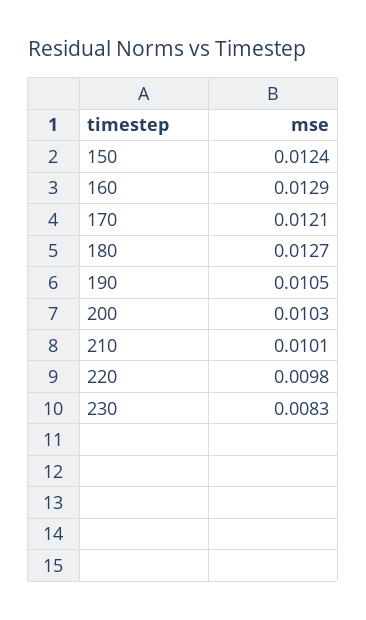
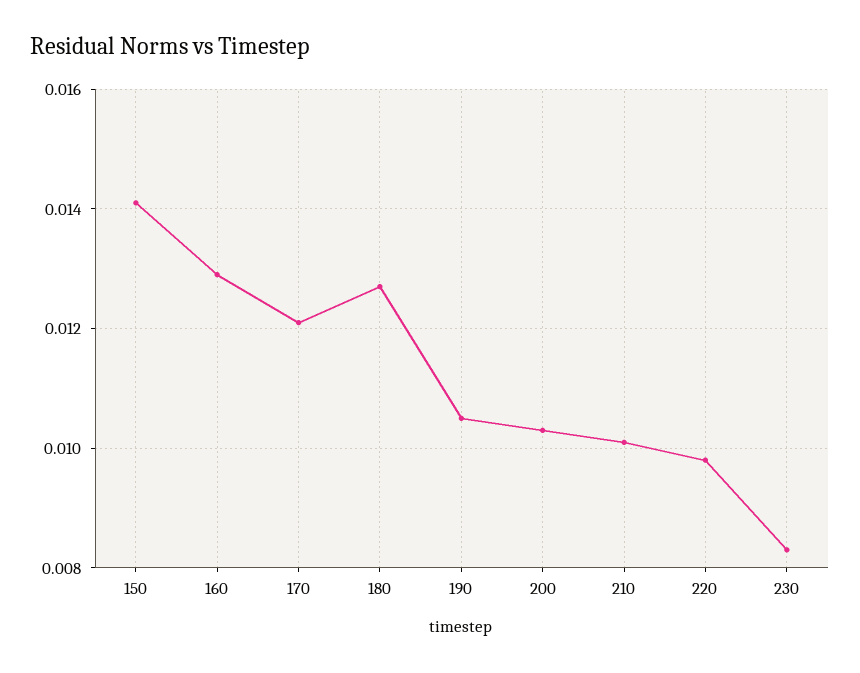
150: 0.0124 -> 0.014

